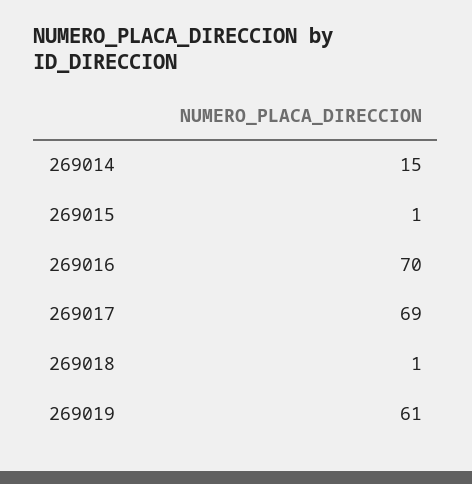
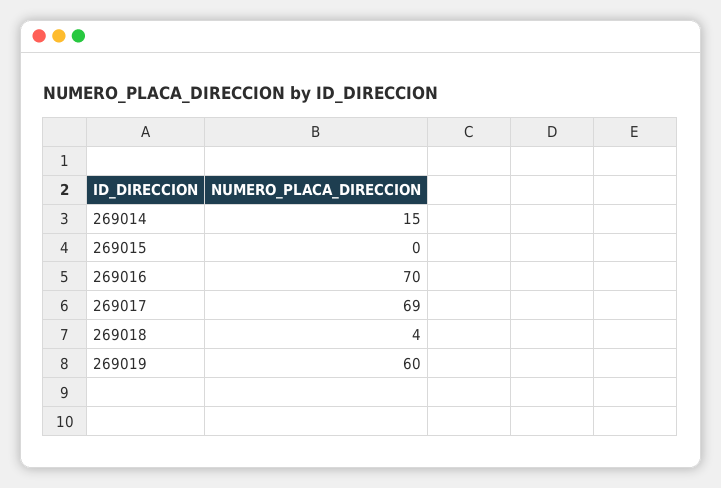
269015: 1 -> 0
269018: 1 -> 4
269019: 61 -> 60

